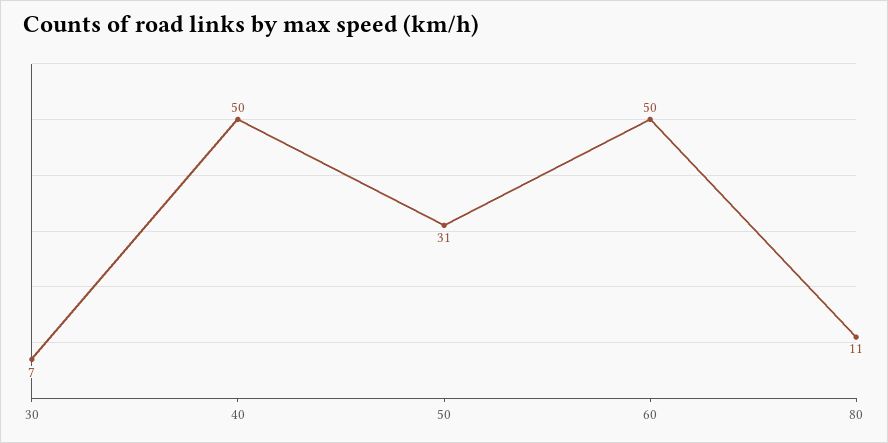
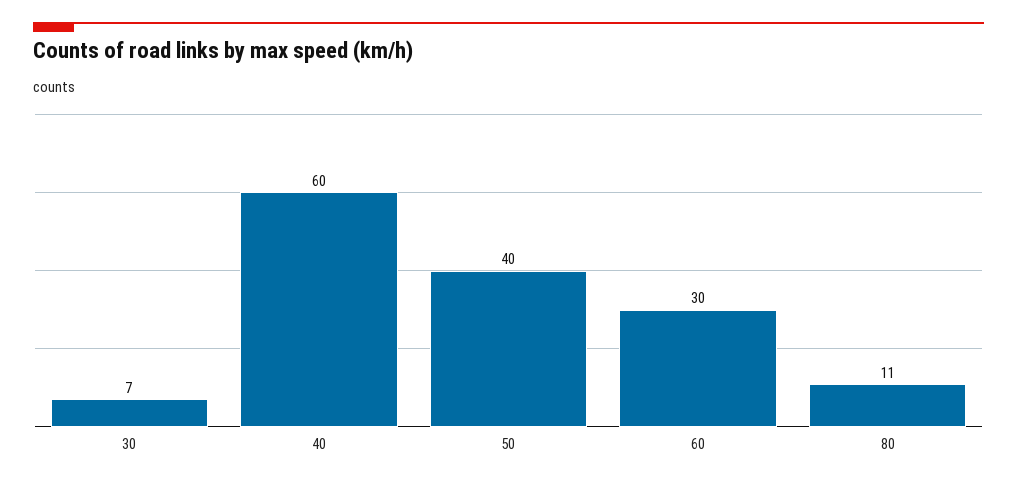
40: 50 -> 60
50: 31 -> 40
60: 50 -> 30

